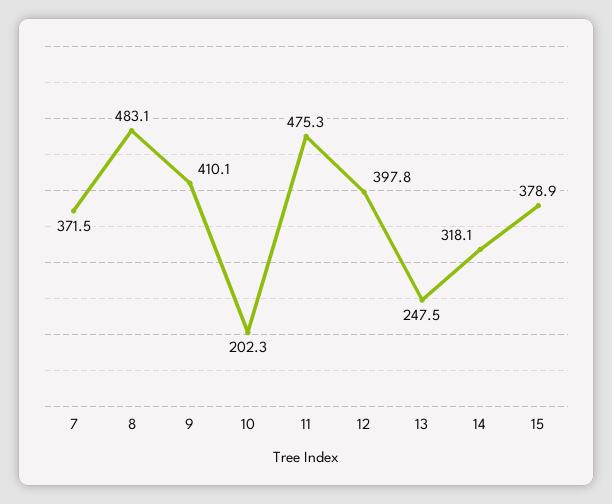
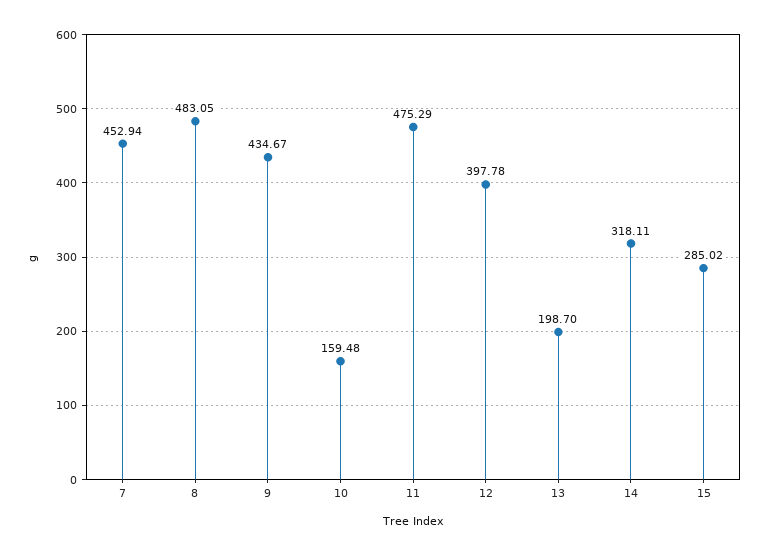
7: 371.5 -> 452.94
9: 410.1 -> 434.67
10: 202.3 -> 159.48
13: 247.5 -> 198.7
15: 378.9 -> 285.02

